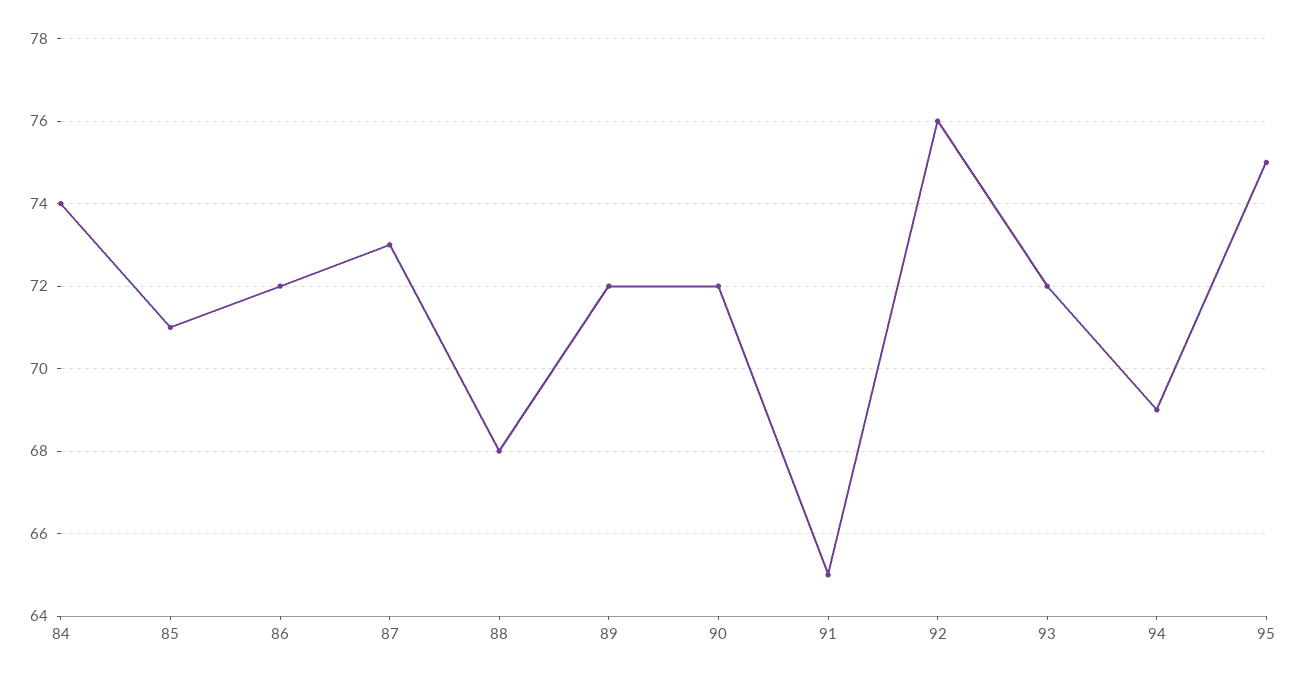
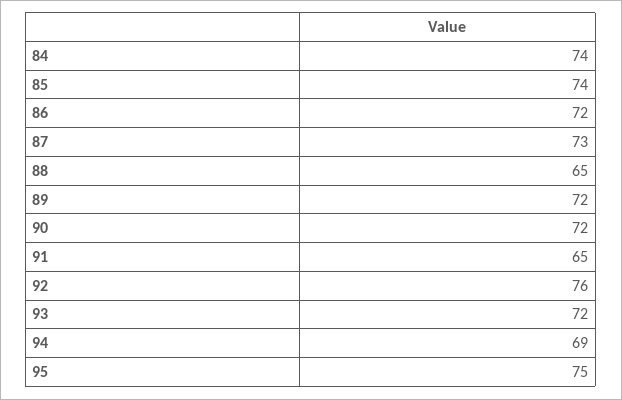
85: 71 -> 74
88: 68 -> 65

